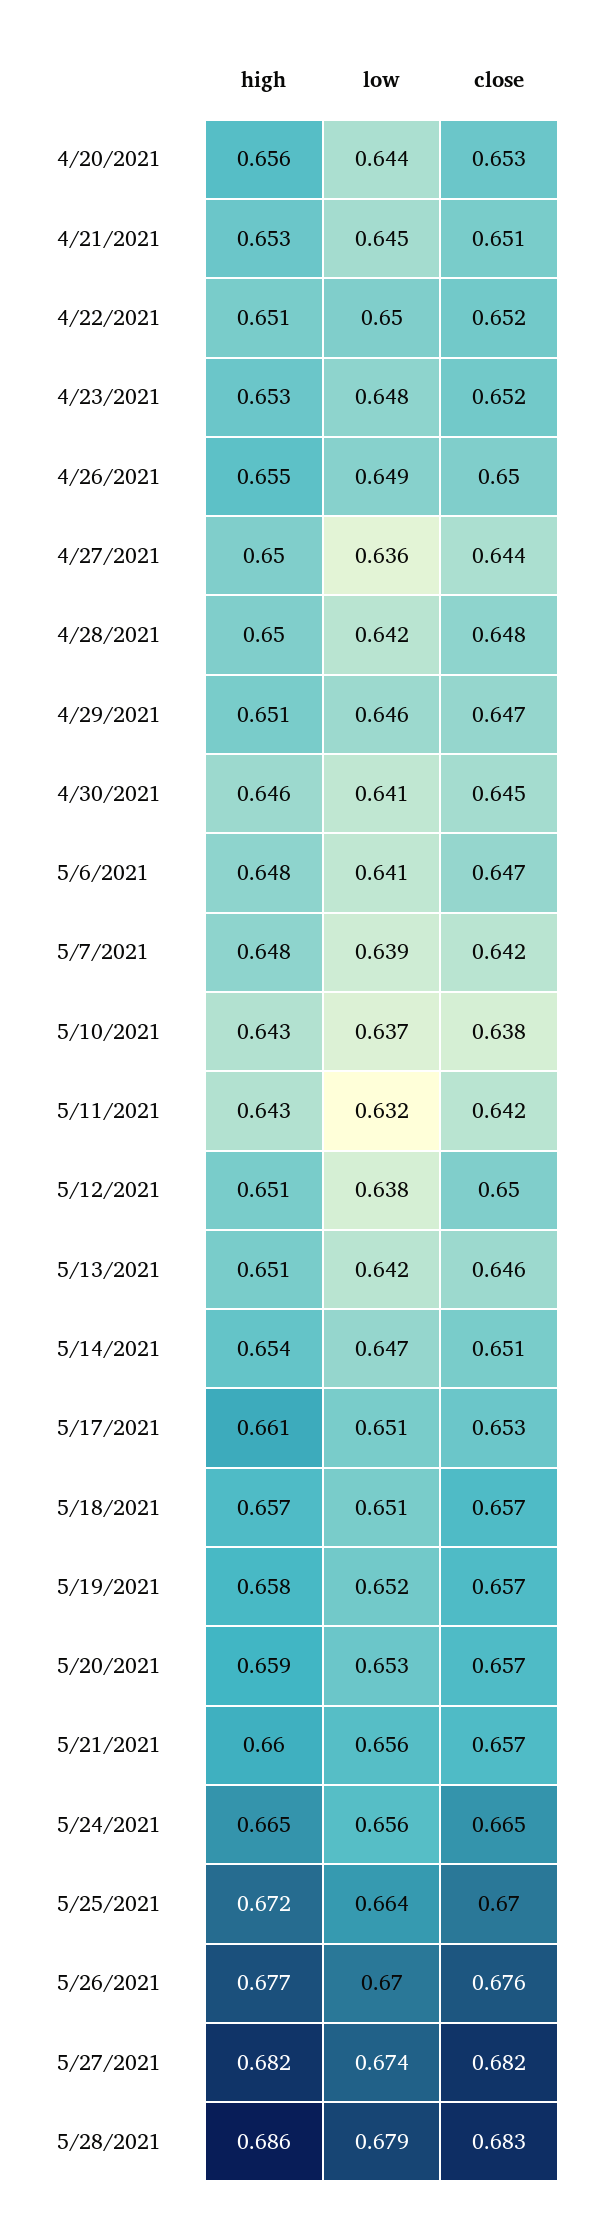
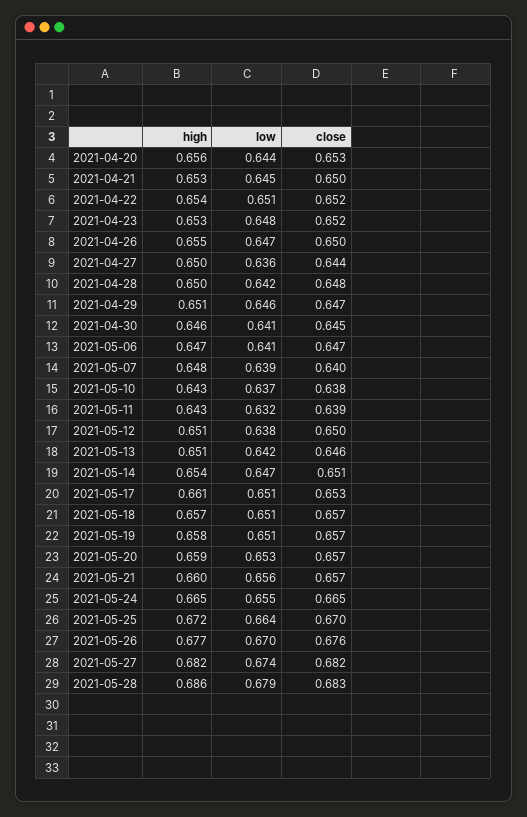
close, 4/21/2021: 0.651 -> 0.65
high, 4/22/2021: 0.651 -> 0.654
low, 4/22/2021: 0.65 -> 0.651
low, 4/26/2021: 0.649 -> 0.647
high, 5/6/2021: 0.648 -> 0.647
close, 5/7/2021: 0.642 -> 0.64
close, 5/11/2021: 0.642 -> 0.639
low, 5/19/2021: 0.652 -> 0.651
low, 5/24/2021: 0.656 -> 0.655

